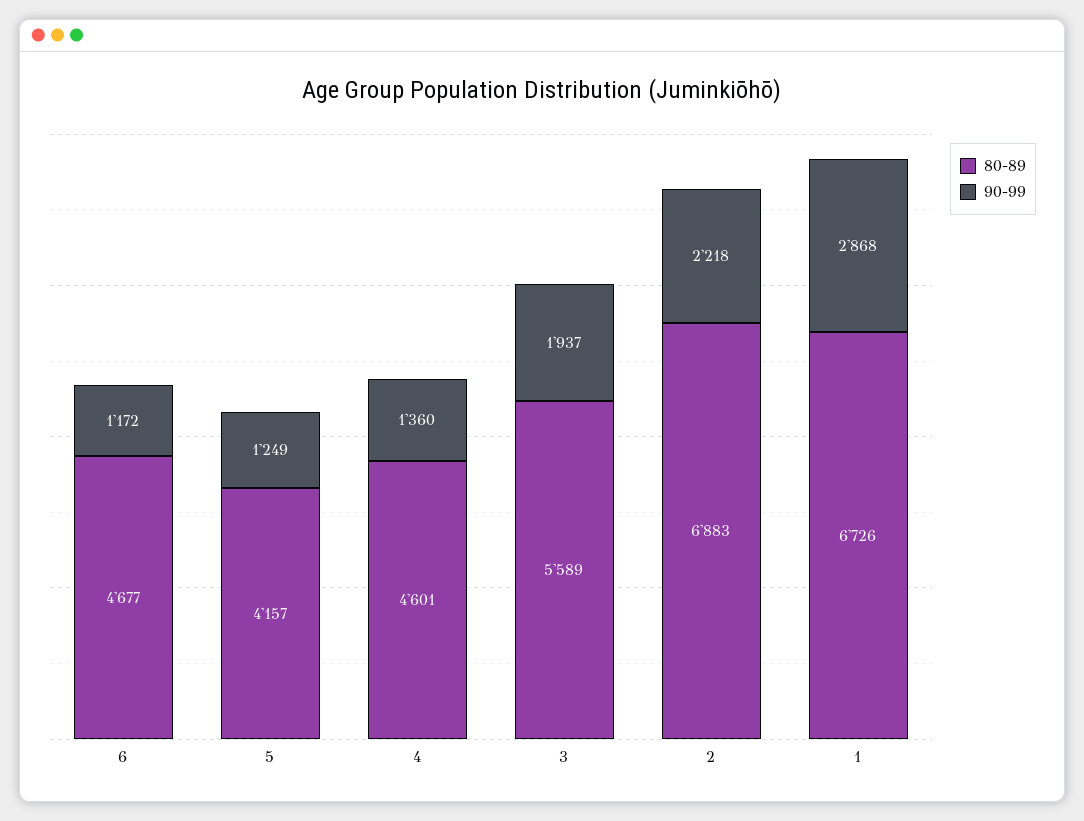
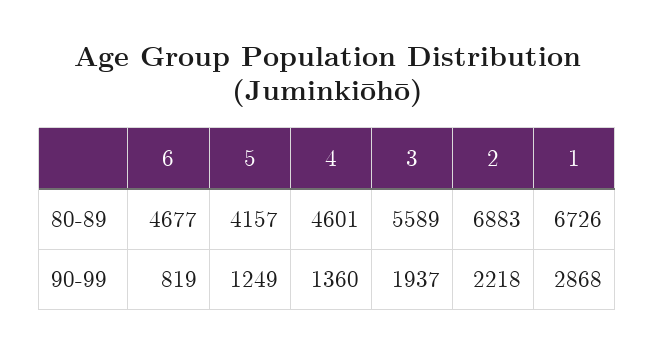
90-99, 6: 1172 -> 819

